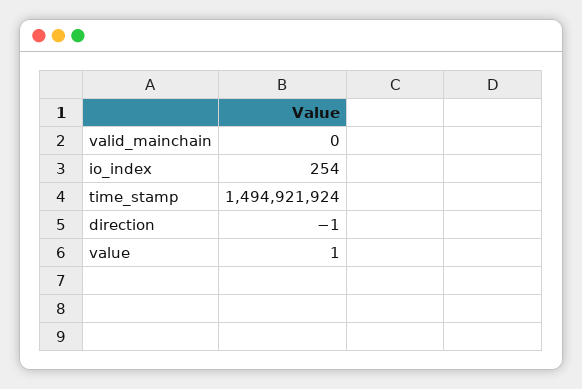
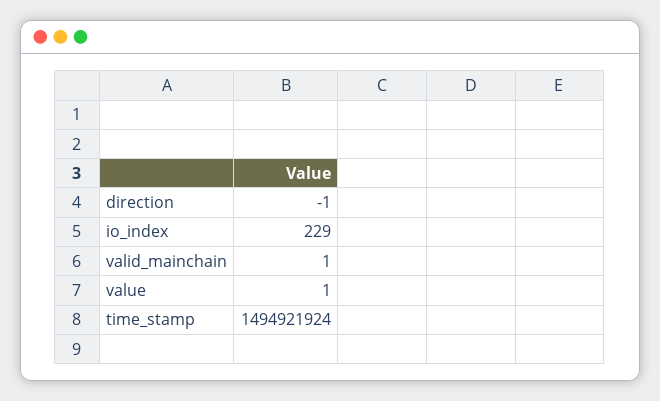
valid_mainchain: 0 -> 1
io_index: 254 -> 229

